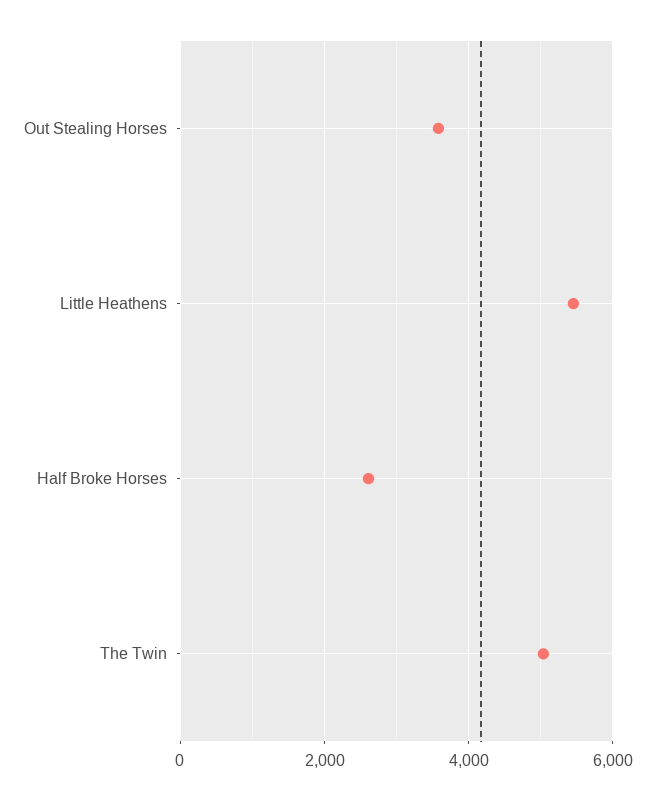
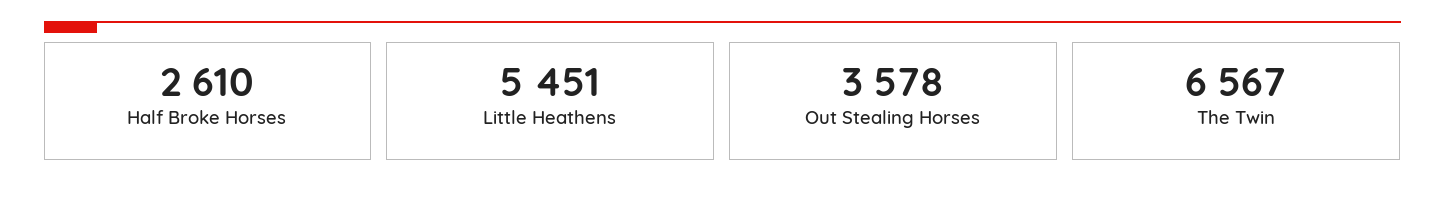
The Twin: 5000 -> 6567

